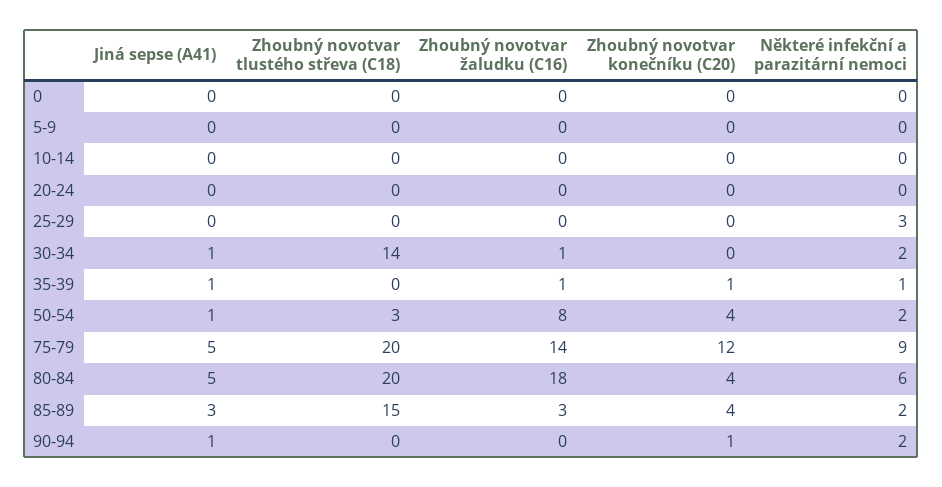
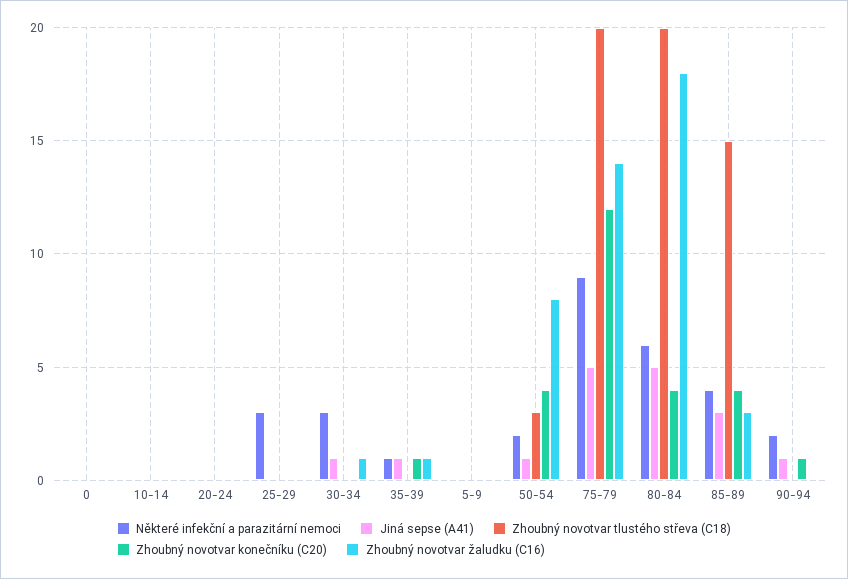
Zhoubný novotvar tlustého střeva (C18), 30-34: 14 -> 0
Některé infekční a parazitární nemoci, 30-34: 2 -> 3
Některé infekční a parazitární nemoci, 85-89: 2 -> 4

